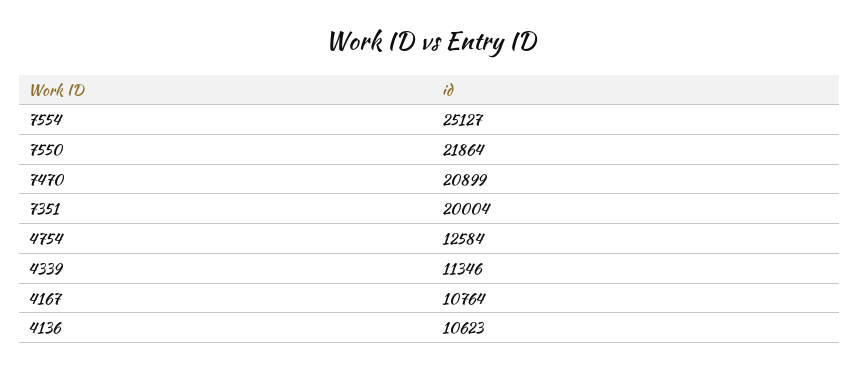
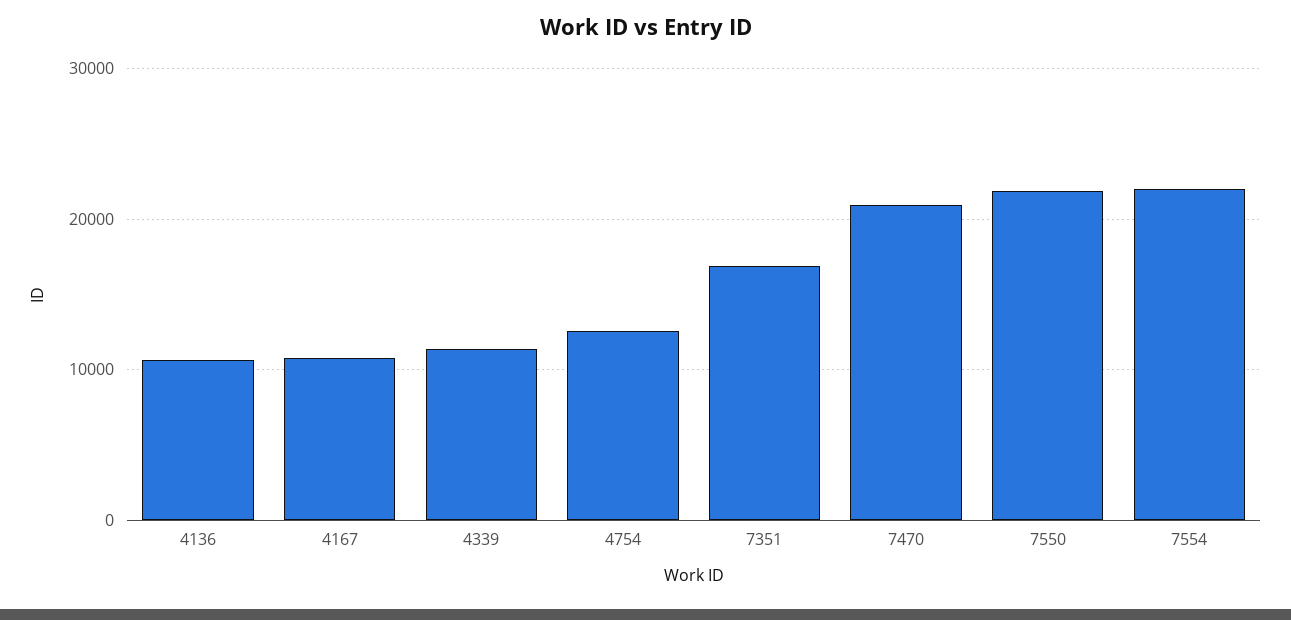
7554: 25127 -> 22000
7351: 20004 -> 17000

